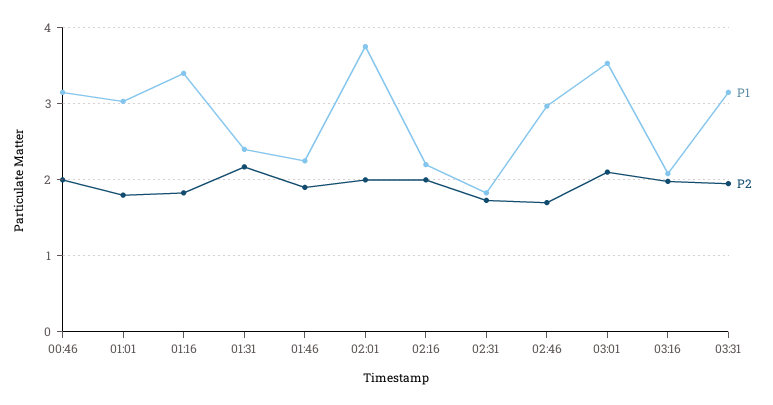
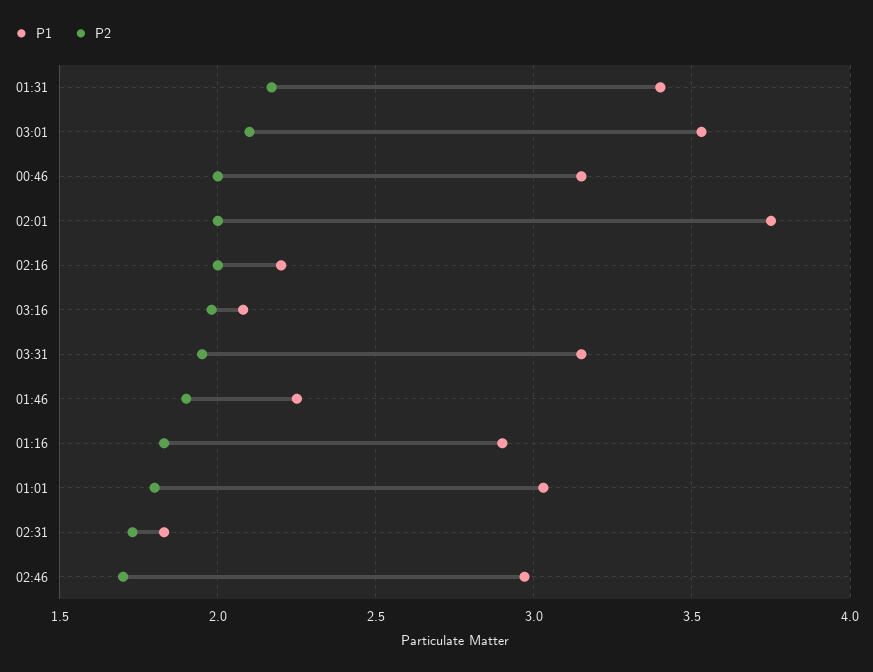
P1, 01:16: 3.4 -> 2.9
P1, 01:31: 2.4 -> 3.4

